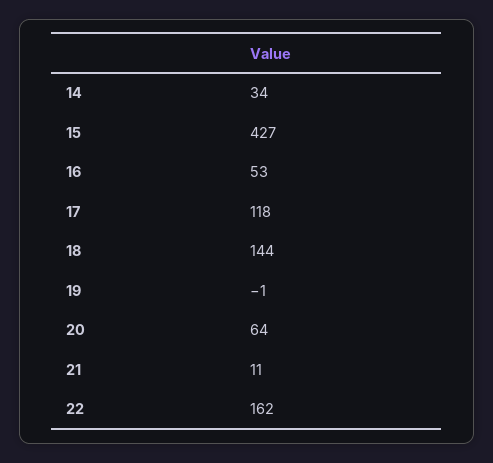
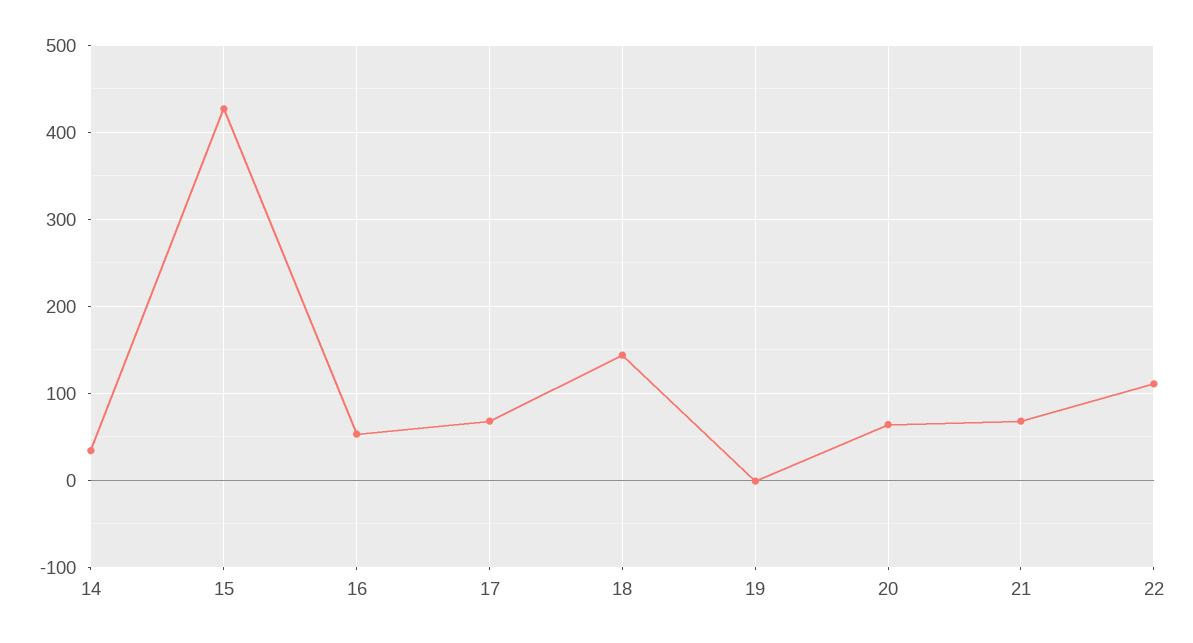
17: 118 -> 70
21: 11 -> 70
22: 162 -> 110

